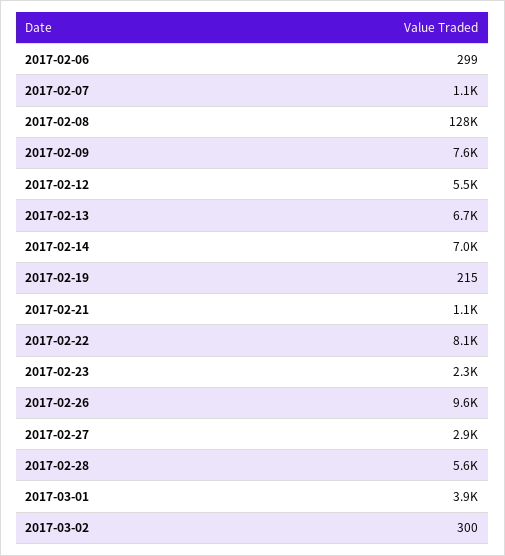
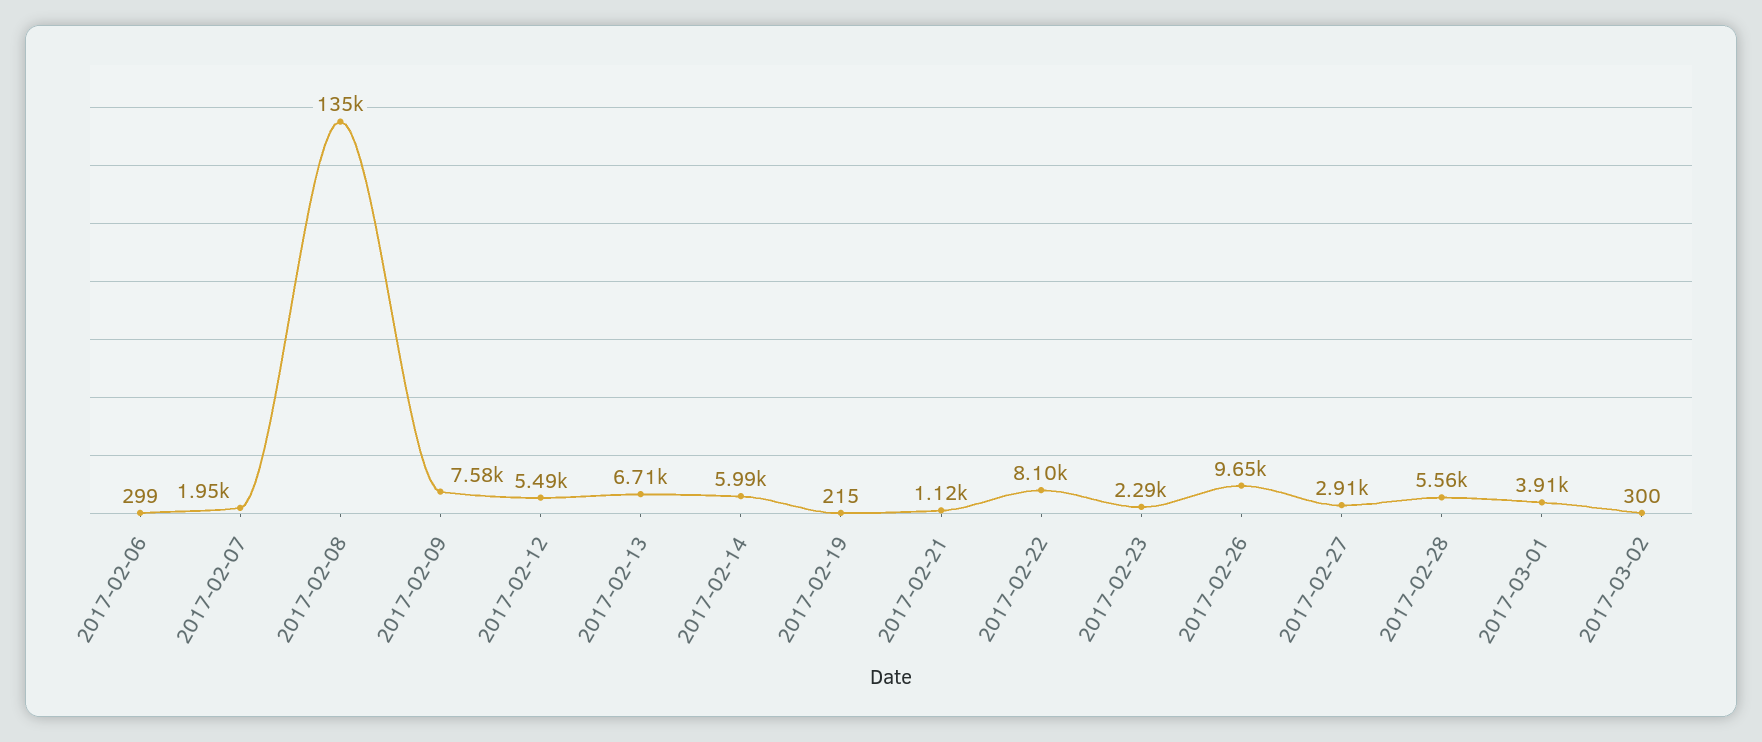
2017-02-07: 1100 -> 1950
2017-02-08: 128000 -> 135000
2017-02-14: 7000 -> 5990

